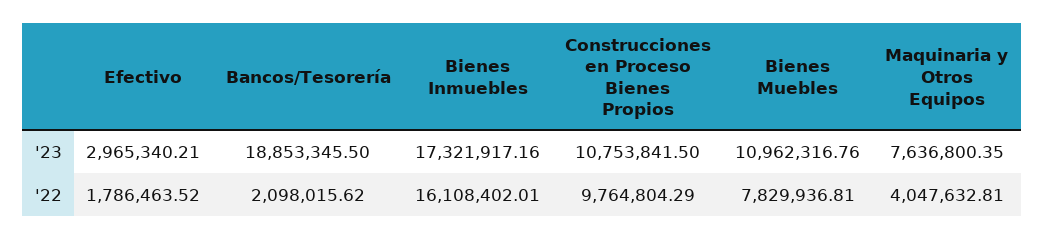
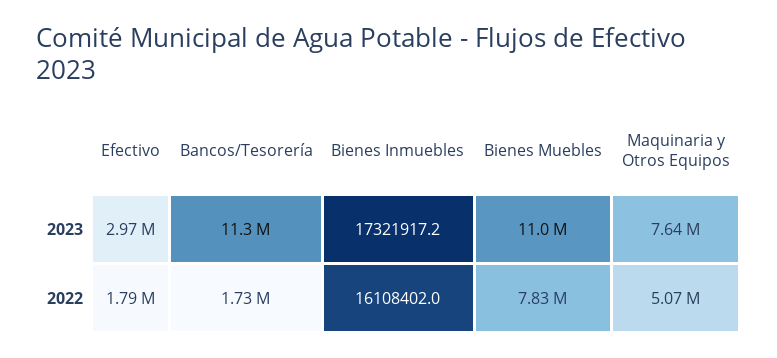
Bancos/Tesorería, '23: 18853345.5 -> 11300000
Construcciones en Proceso Bienes Propios, '23: 10753841.5 -> none
Bancos/Tesorería, '22: 2098015.62 -> 1730000
Construcciones en Proceso Bienes Propios, '22: 9764804.29 -> none
Maquinaria y Otros Equipos, '22: 4047632.81 -> 5070000

